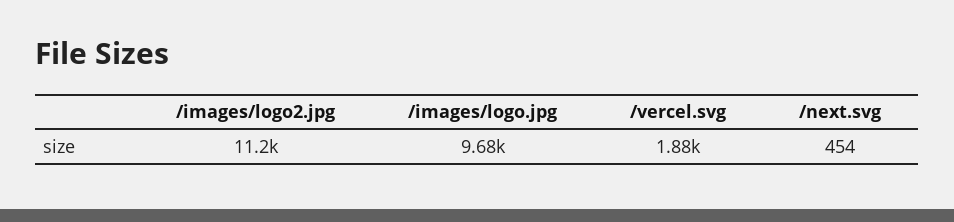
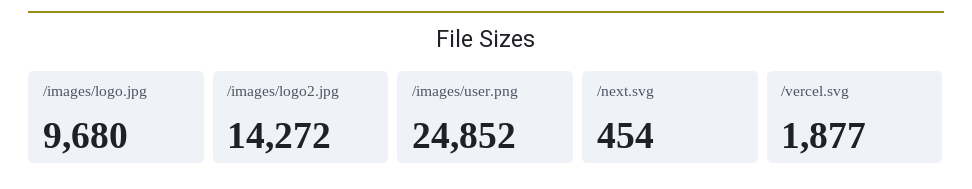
/images/logo2.jpg: 11200 -> 14272
/images/user.png: none -> 24852

